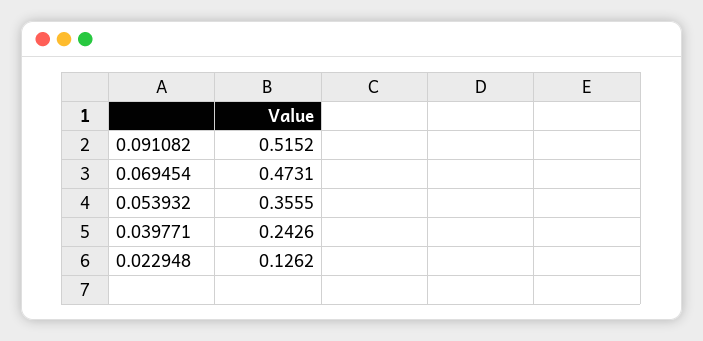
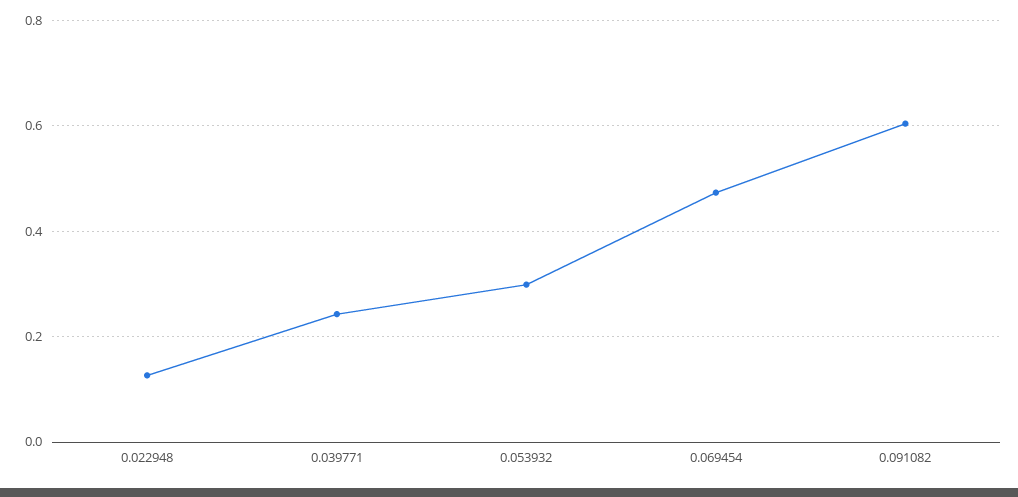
0.091082: 0.5152 -> 0.6
0.053932: 0.3555 -> 0.3

